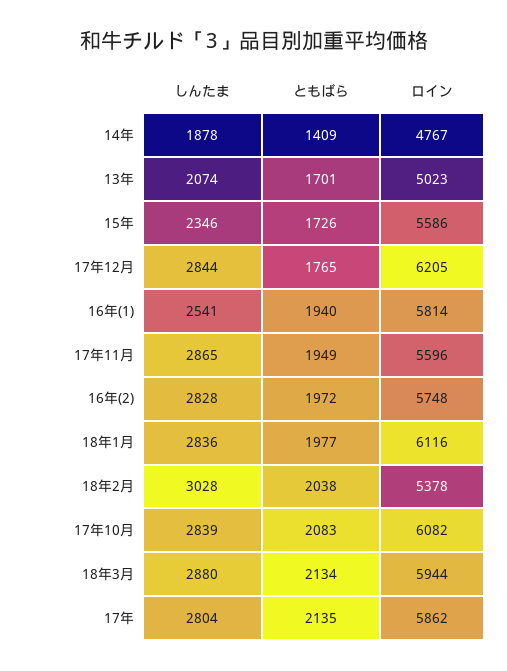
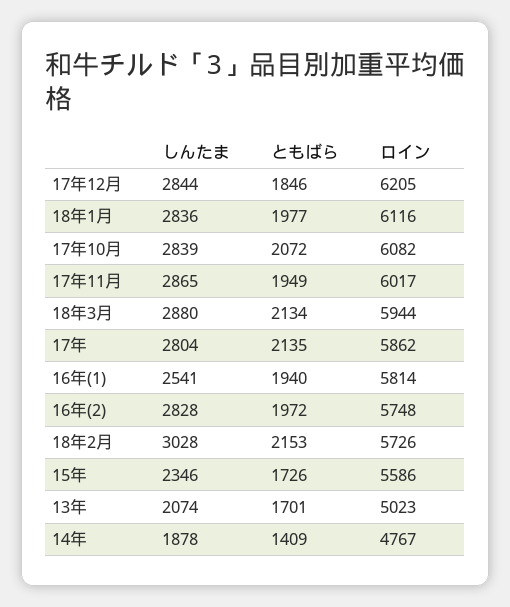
ともばら, 17年12月: 1765 -> 1846
ロイン, 17年11月: 5596 -> 6017
ともばら, 18年2月: 2038 -> 2153
ロイン, 18年2月: 5378 -> 5726
ともばら, 17年10月: 2083 -> 2072

